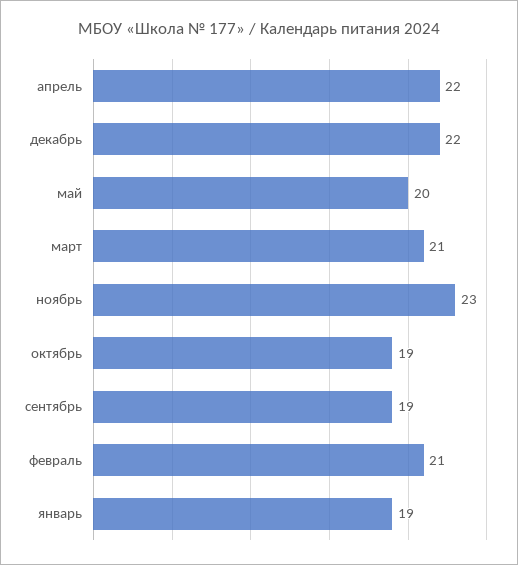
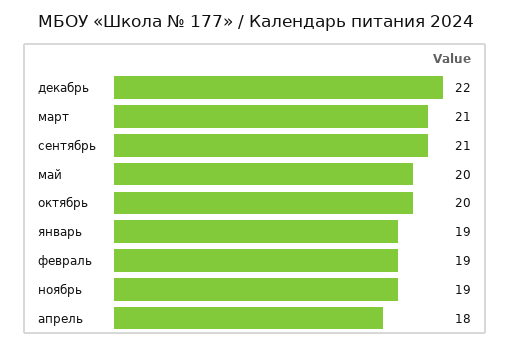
апрель: 22 -> 18
ноябрь: 23 -> 19
октябрь: 19 -> 20
сентябрь: 19 -> 21
февраль: 21 -> 19

